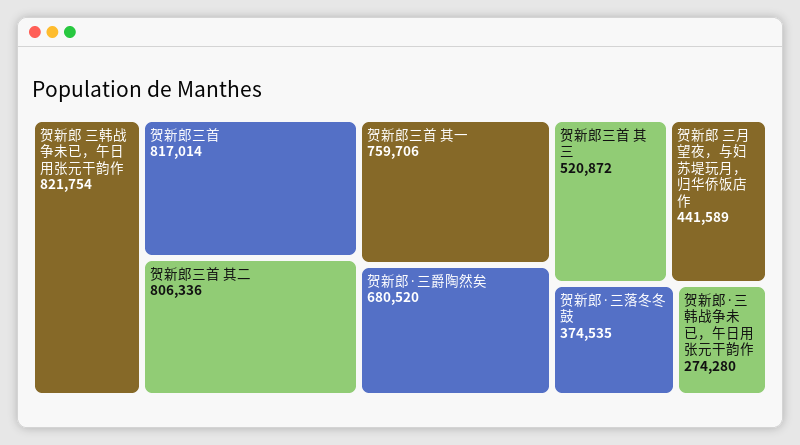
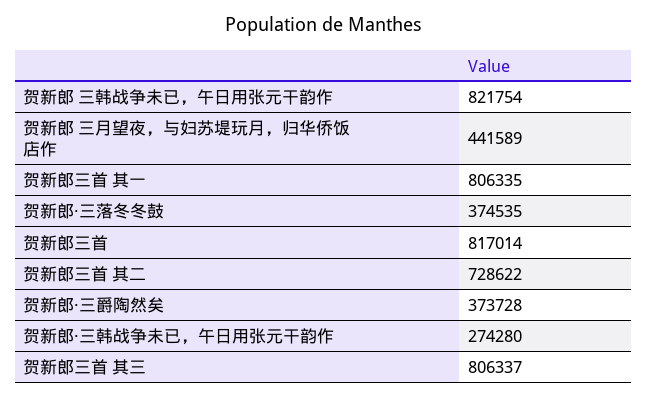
贺新郎三首 其二: 806336 -> 728622
贺新郎三首 其一: 759706 -> 806335
贺新郎·三爵陶然矣: 680520 -> 373728
贺新郎三首 其三: 520872 -> 806337

